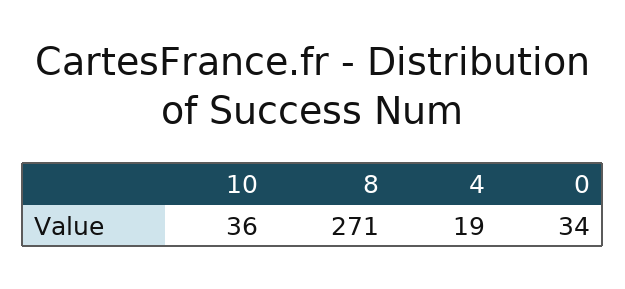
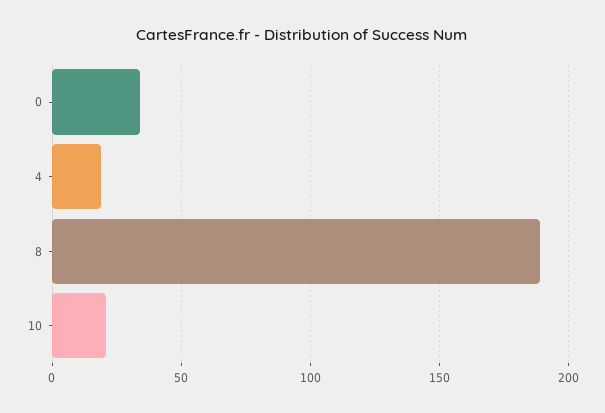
10: 36 -> 20
8: 271 -> 190

